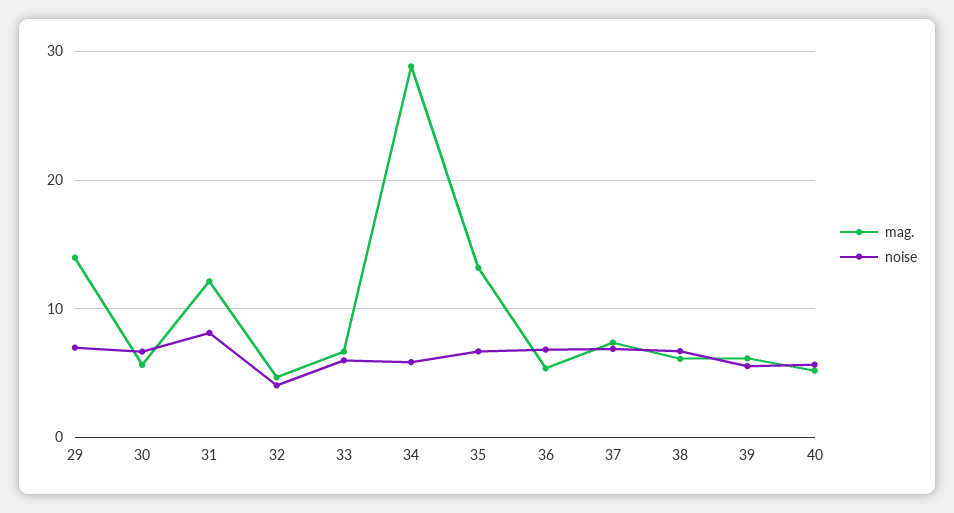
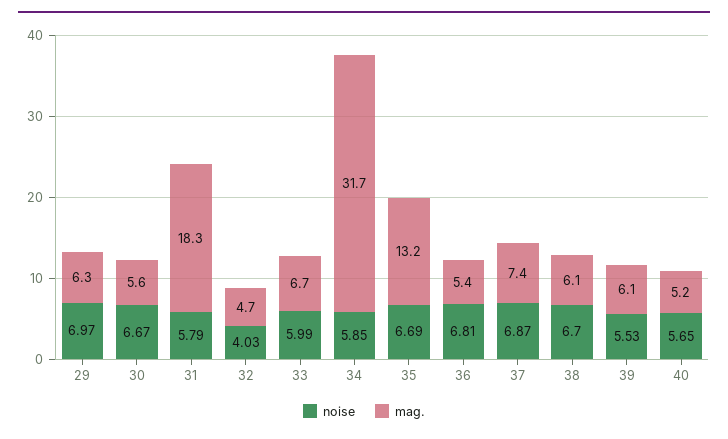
mag., 29: 14 -> 6.3
mag., 31: 12 -> 18.3
noise, 31: 8 -> 5.79
mag., 34: 29 -> 31.7

